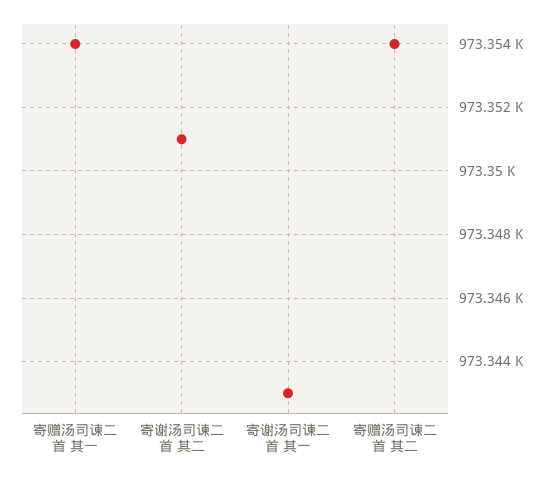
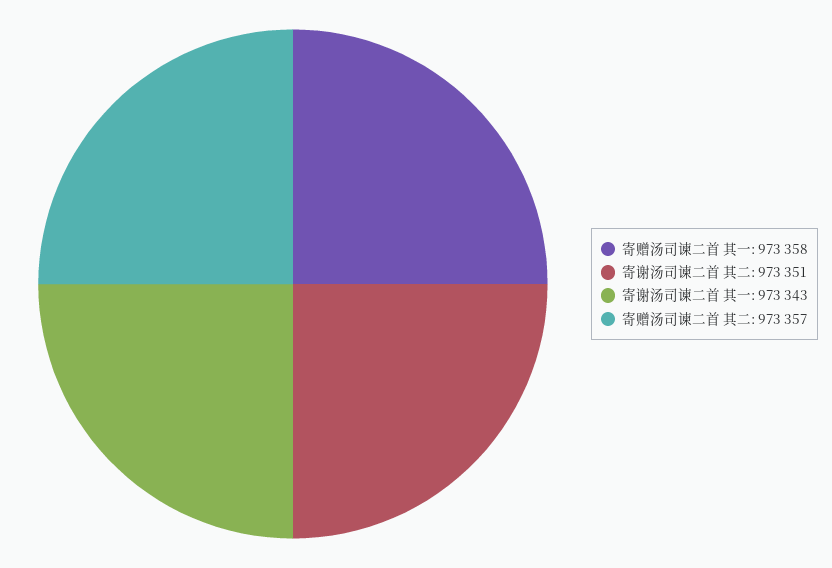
寄赠汤司谏二首 其一: 973354 -> 973358
寄赠汤司谏二首 其二: 973354 -> 973357

